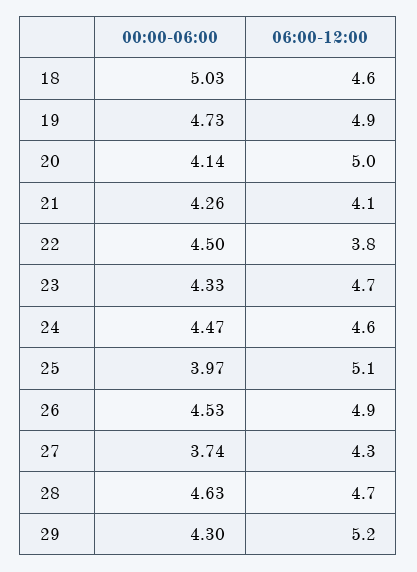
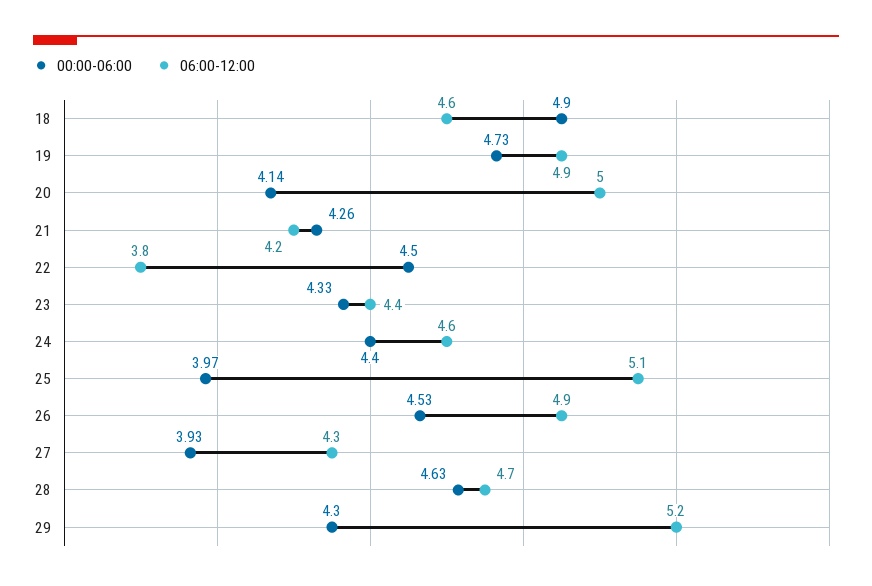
00:00-06:00, 18: 5.03 -> 4.9
06:00-12:00, 21: 4.1 -> 4.2
06:00-12:00, 23: 4.7 -> 4.4
00:00-06:00, 24: 4.47 -> 4.4
00:00-06:00, 27: 3.74 -> 3.93

